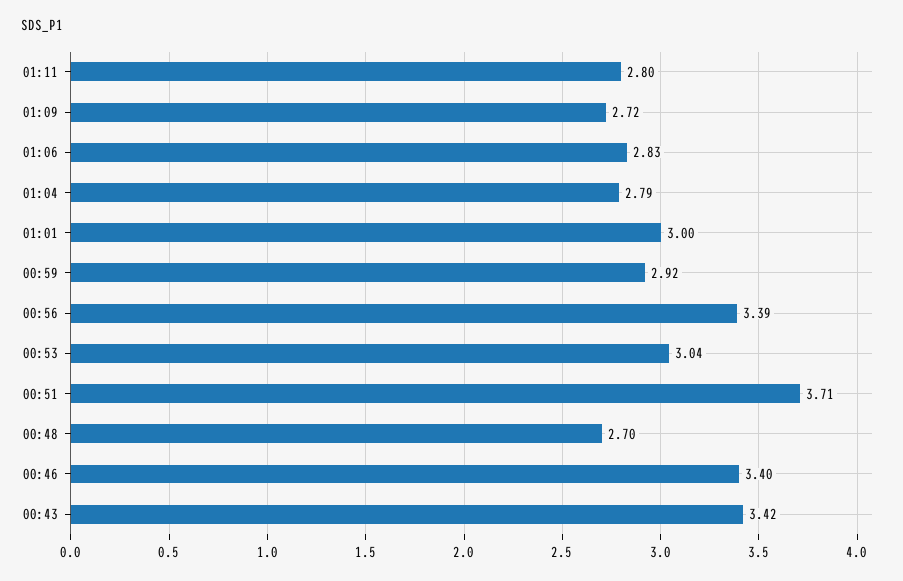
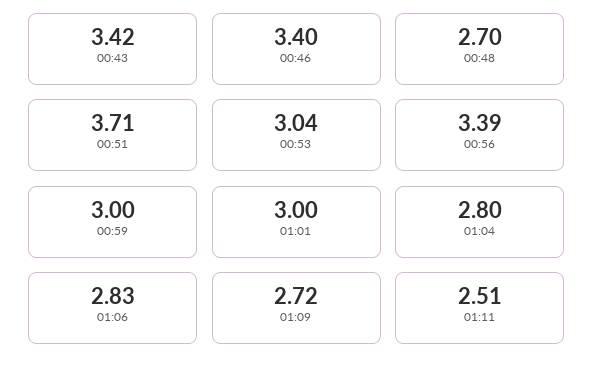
01:11: 2.8 -> 2.51
01:04: 2.79 -> 2.8
00:59: 2.92 -> 3

